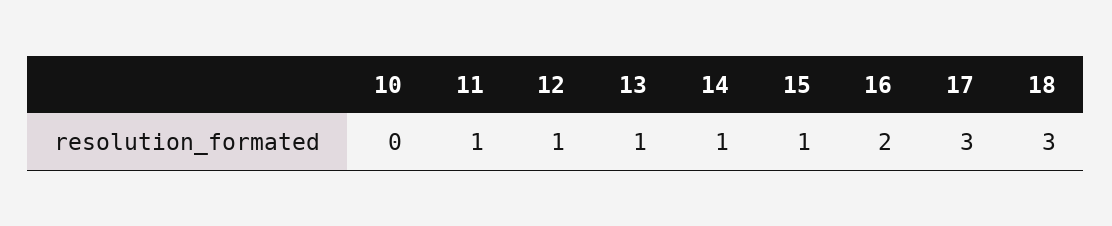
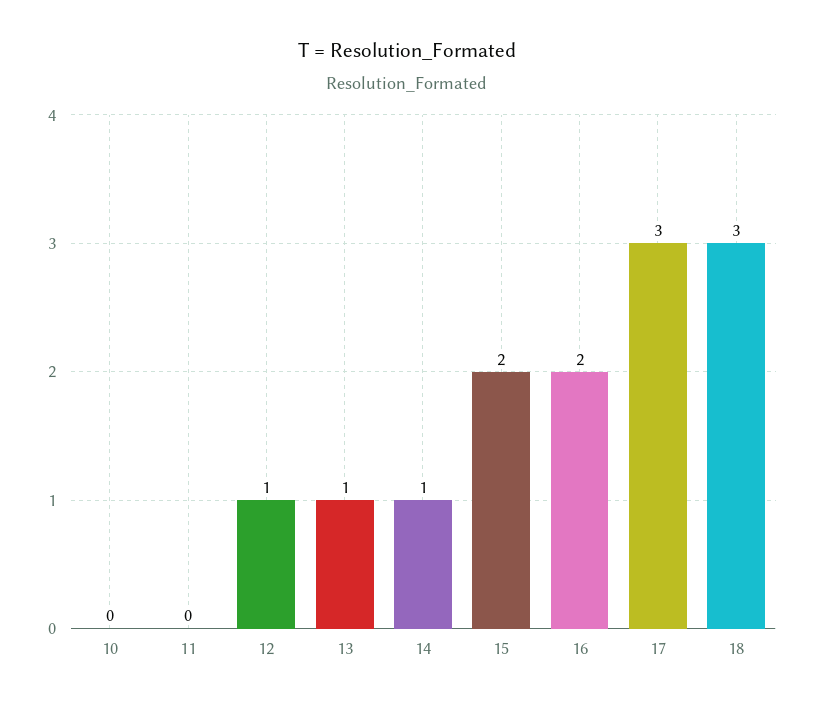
11: 1 -> 0
15: 1 -> 2

